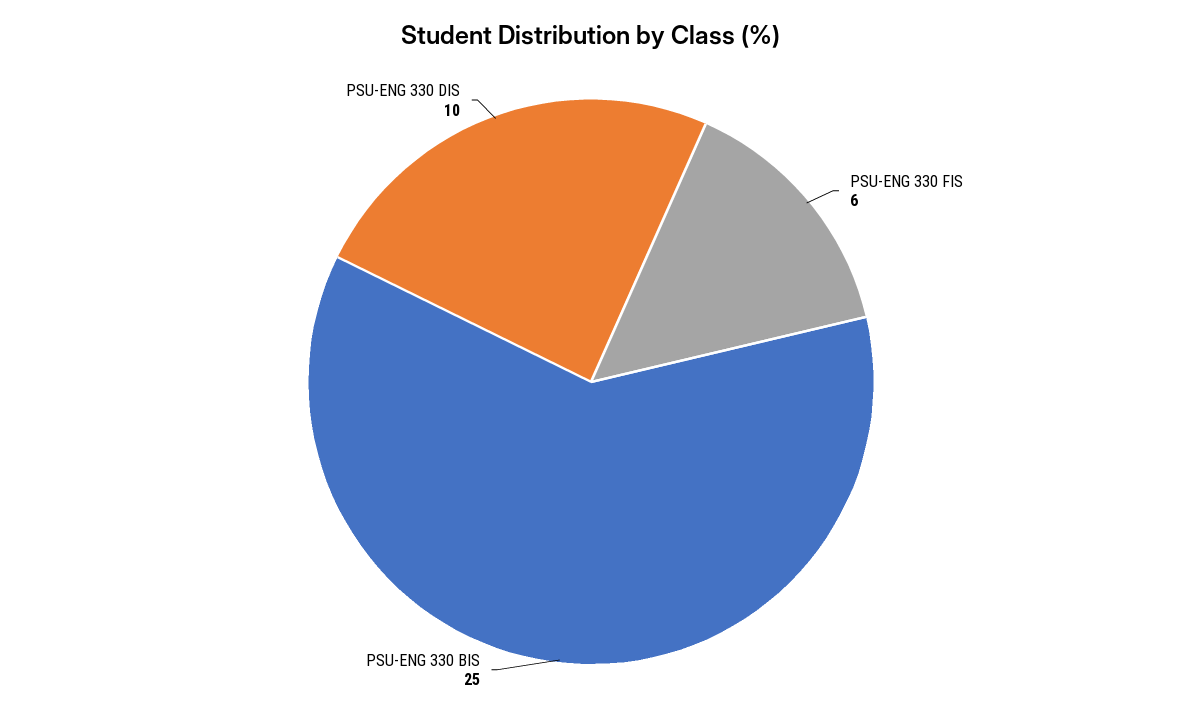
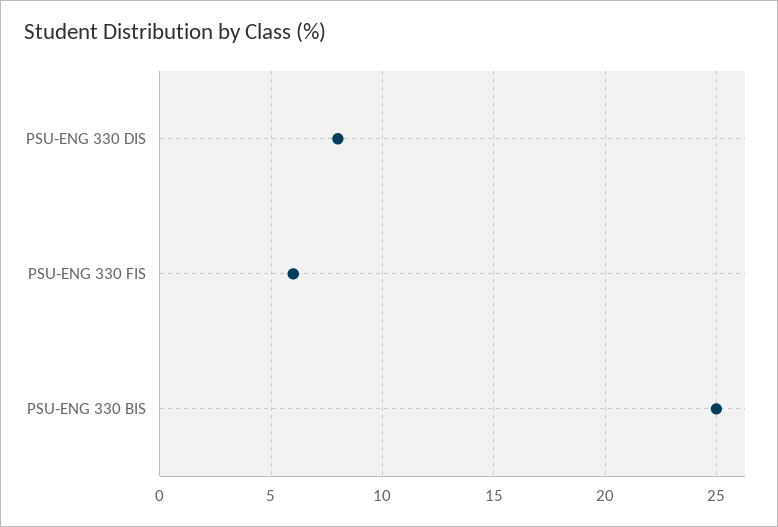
PSU-ENG 330 DIS: 10 -> 8

